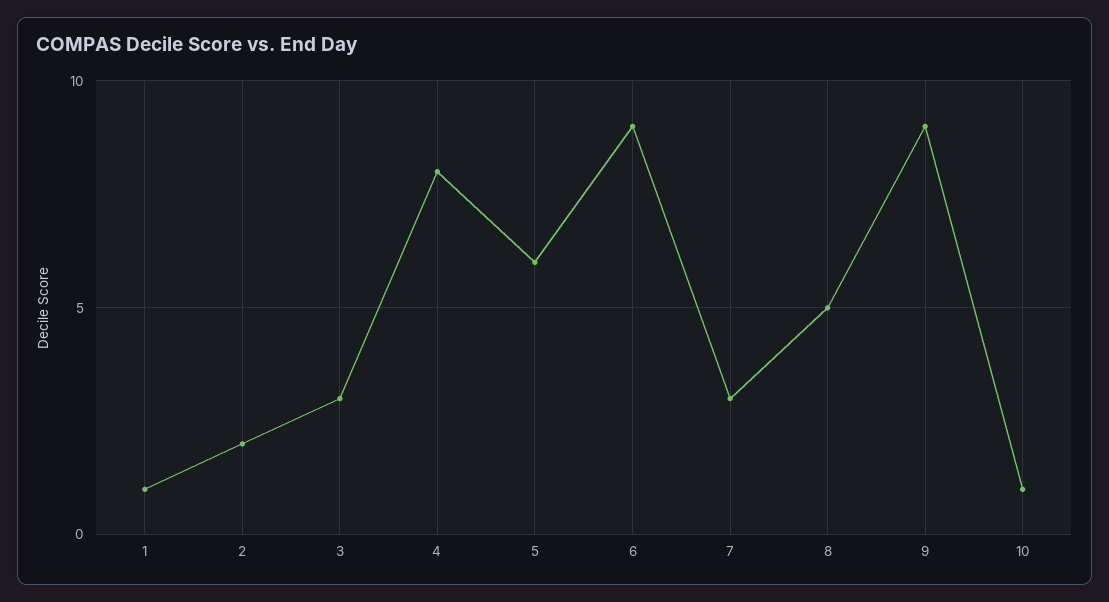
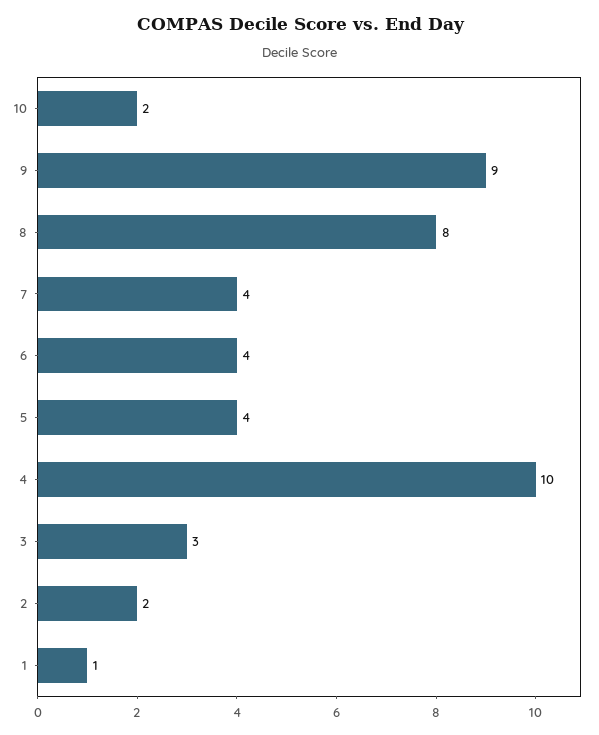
4: 8 -> 10
5: 6 -> 4
6: 9 -> 4
7: 3 -> 4
8: 5 -> 8
10: 1 -> 2

